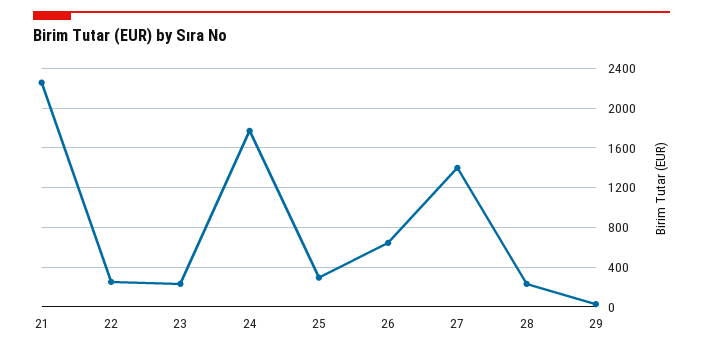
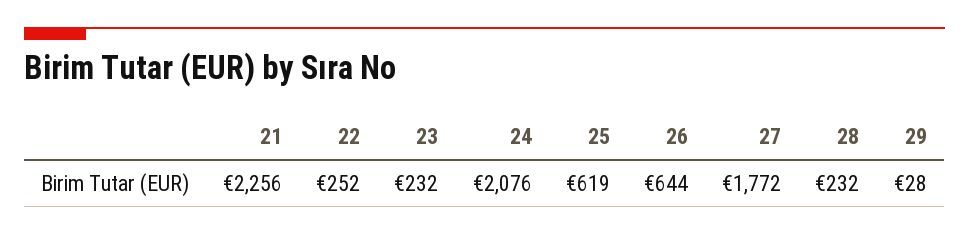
24: 1800 -> 2076
25: 300 -> 619
27: 1400 -> 1772

